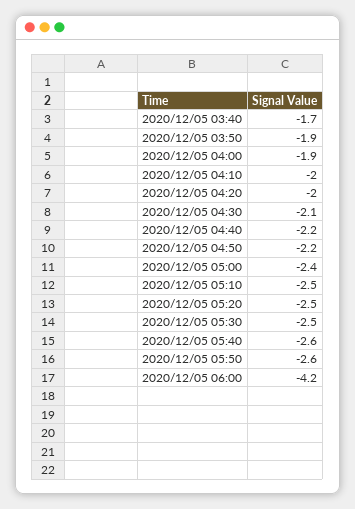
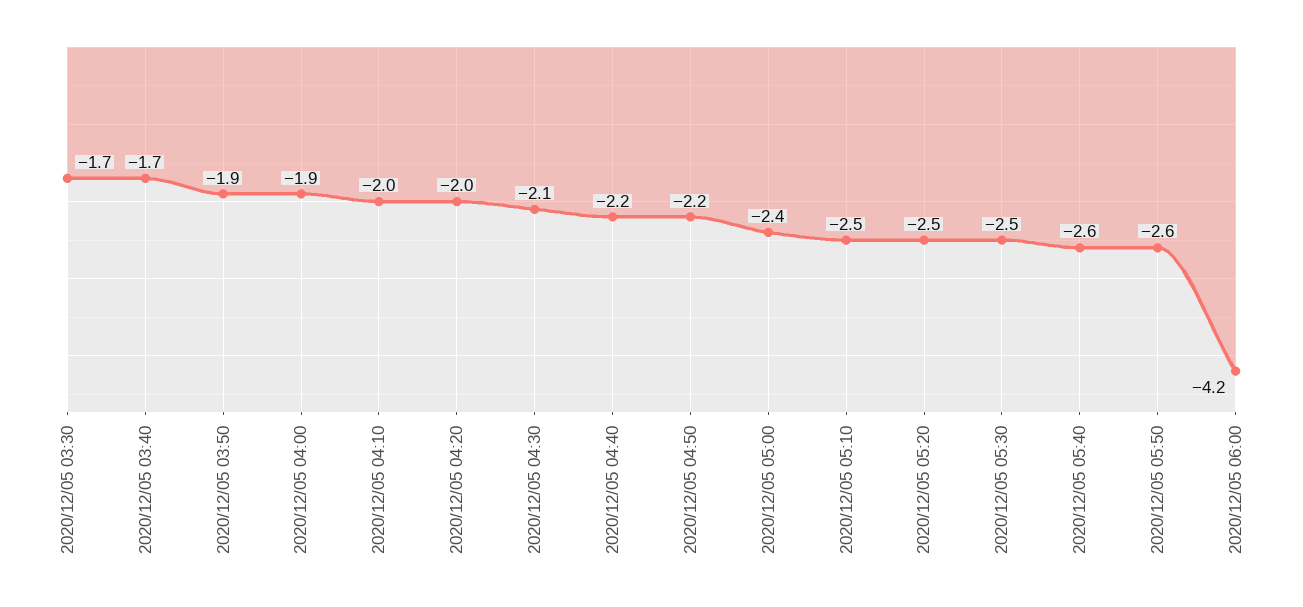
2020/12/05 03:30: none -> -1.7

